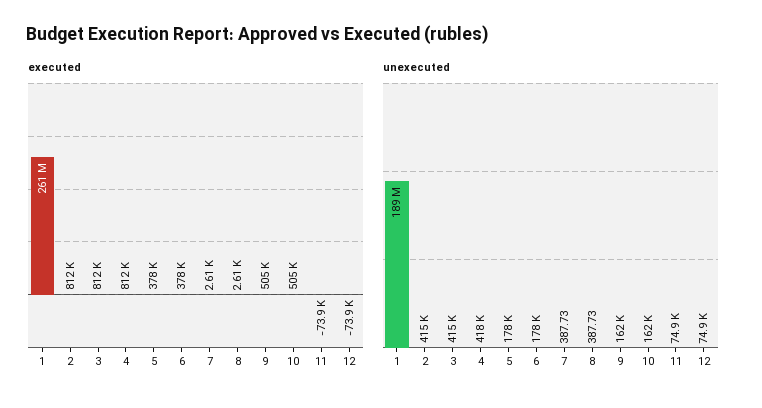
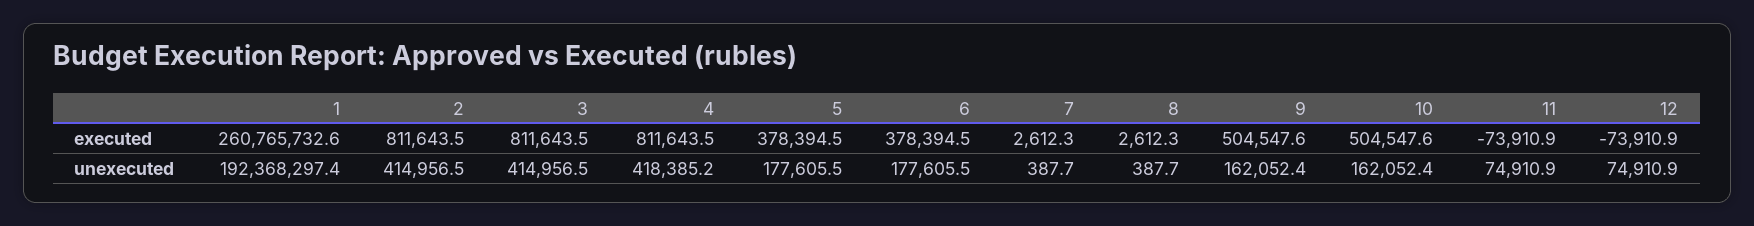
unexecuted, 1: 189000000 -> 192368297.4

